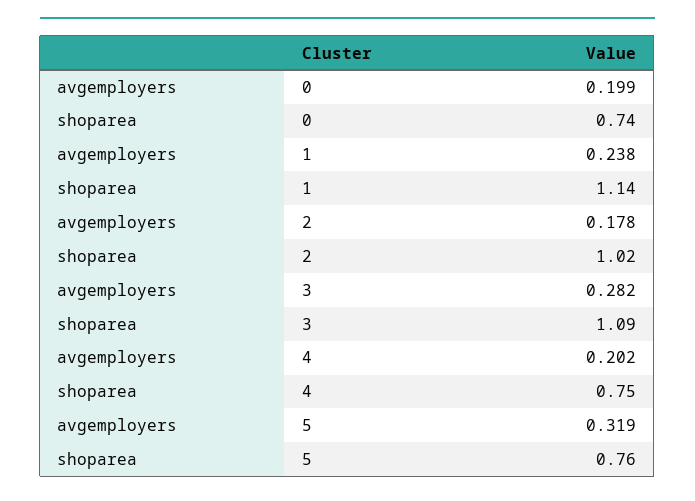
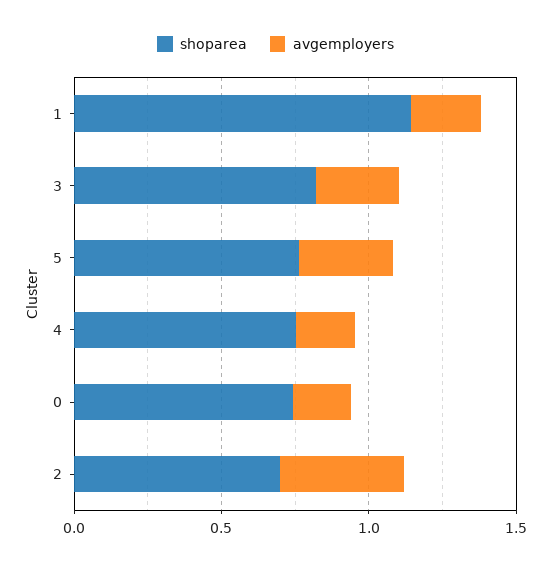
avgemployers, 2: 0.178 -> 0.4
shoparea, 2: 1.02 -> 0.7
shoparea, 3: 1.09 -> 0.8

